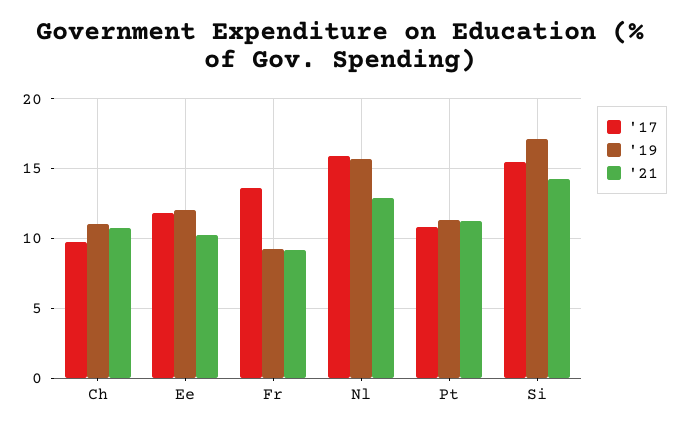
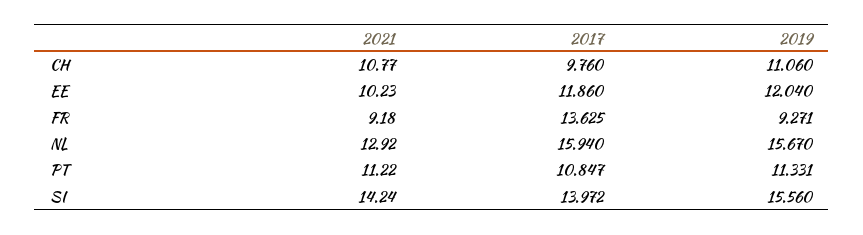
'17, Si: 15.5 -> 13.972
'19, Si: 17 -> 15.56

